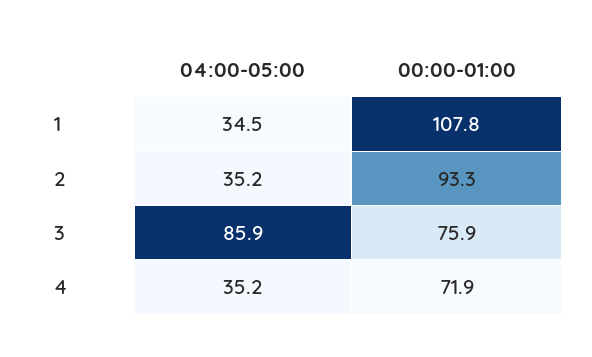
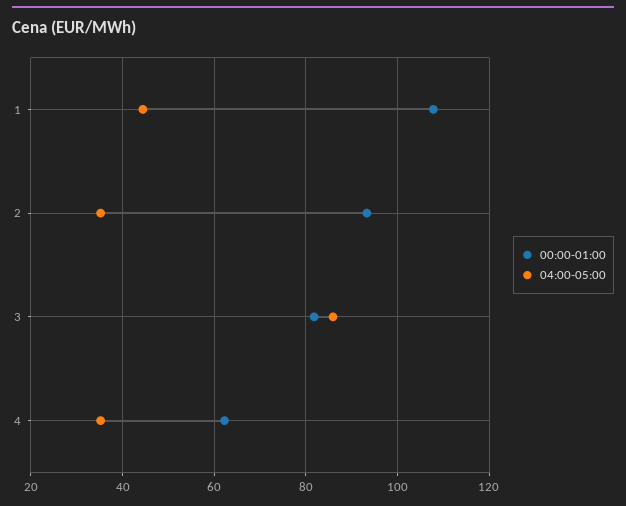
04:00-05:00, 1: 34.5 -> 44
00:00-01:00, 3: 75.9 -> 82
00:00-01:00, 4: 71.9 -> 62

